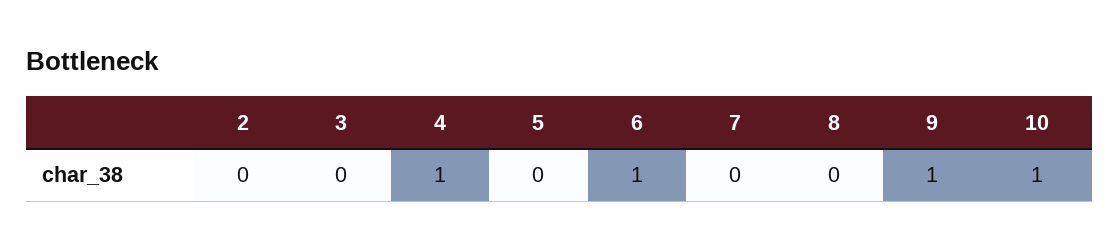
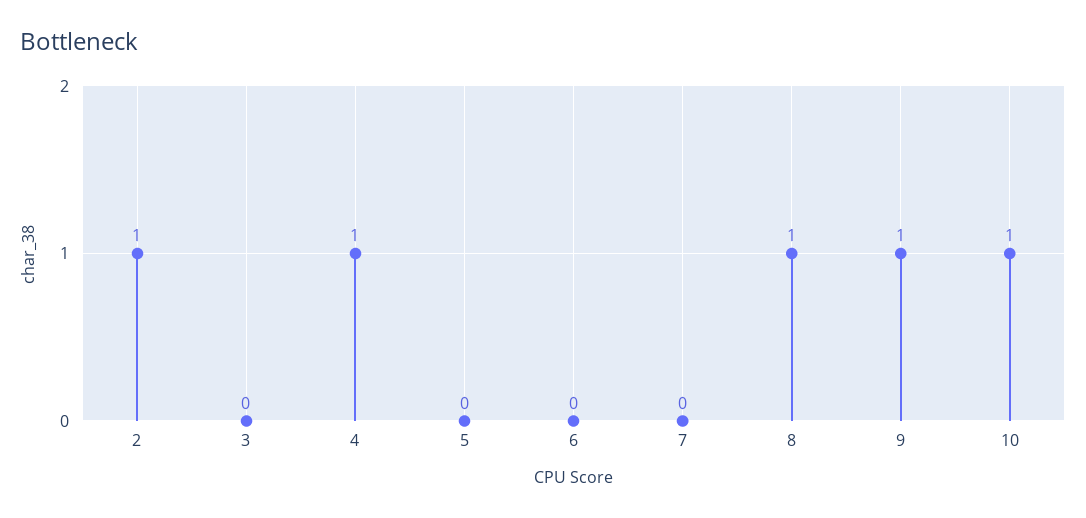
2: 0 -> 1
6: 1 -> 0
8: 0 -> 1

